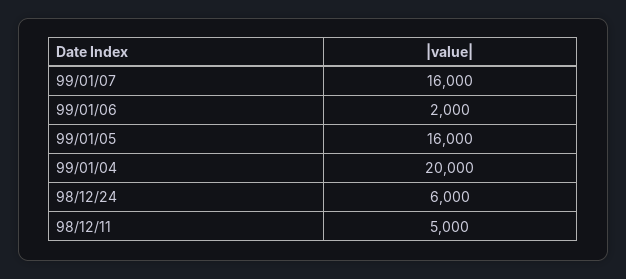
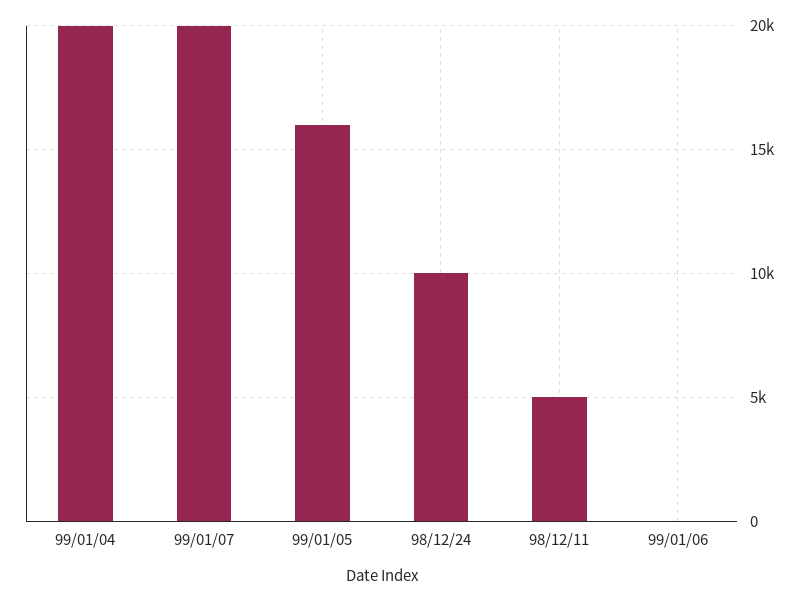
99/01/07: 16000 -> 20000
99/01/06: 2000 -> 0
98/12/24: 6000 -> 10000

